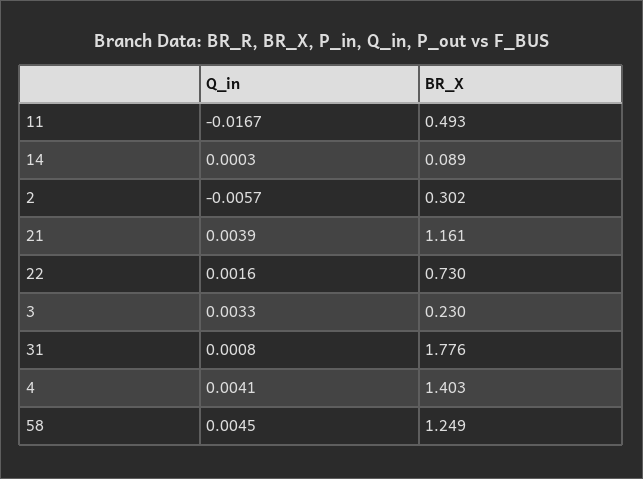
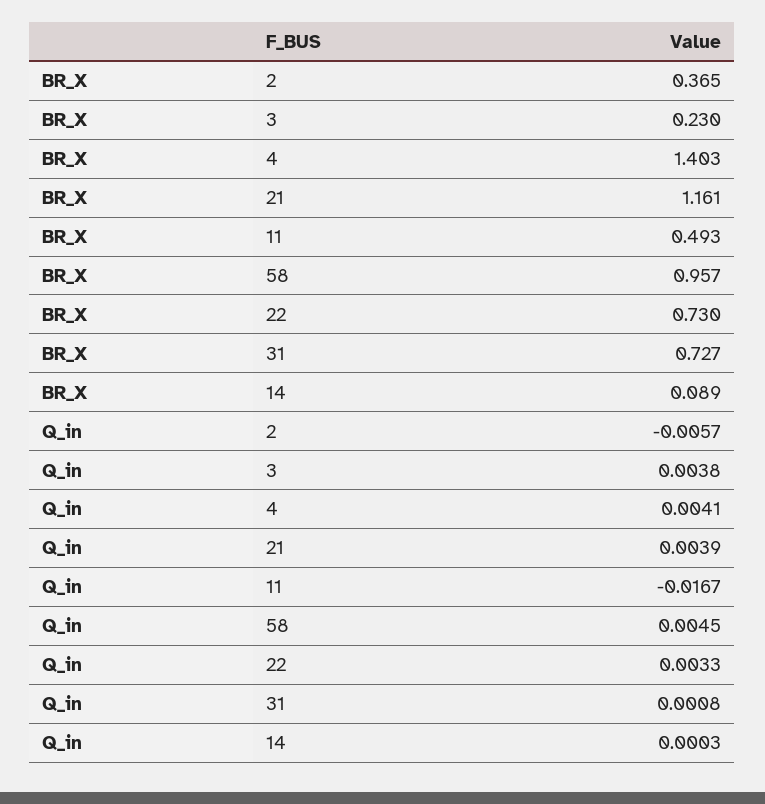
BR_X, 2: 0.302 -> 0.365
Q_in, 22: 0.0016 -> 0.0033
Q_in, 3: 0.0033 -> 0.0038
BR_X, 31: 1.776 -> 0.727
BR_X, 58: 1.249 -> 0.957

